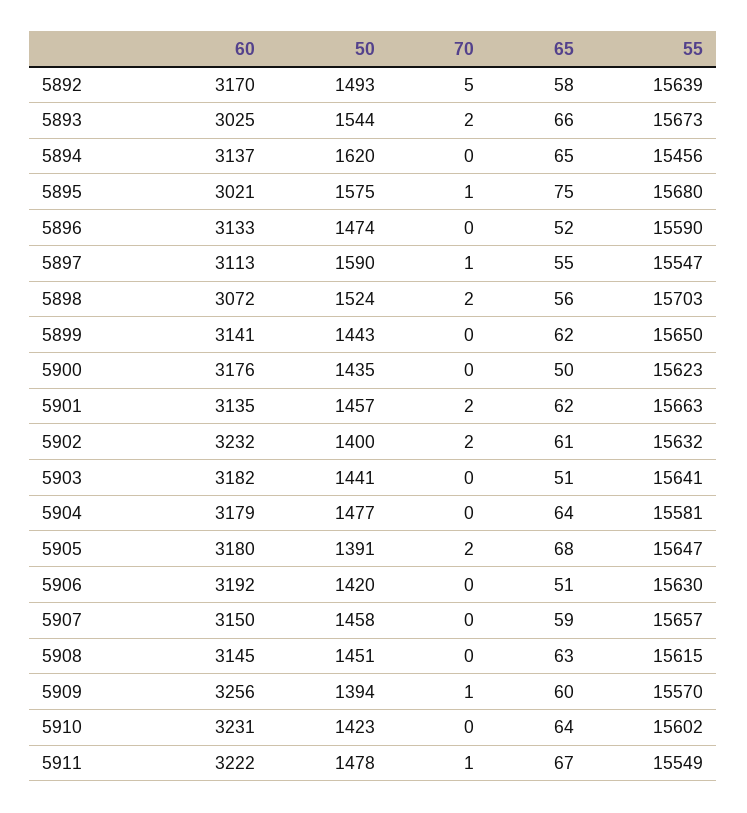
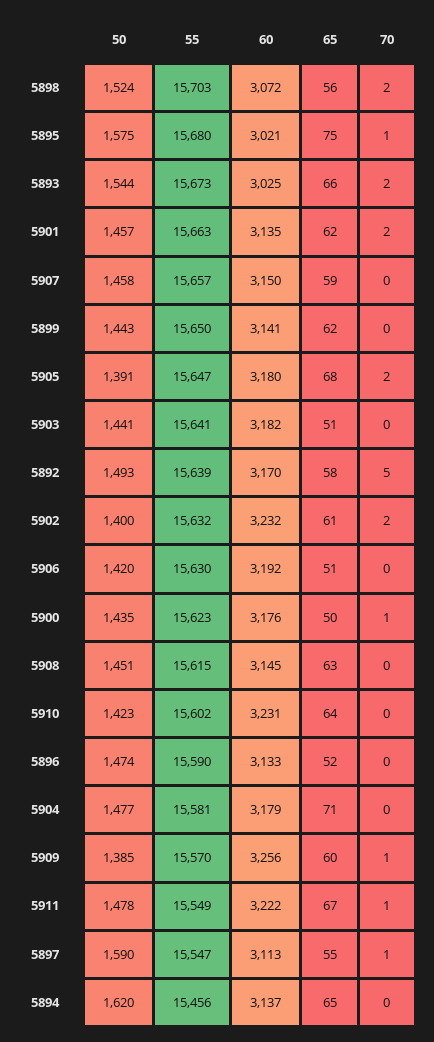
70, 5900: 0 -> 1
65, 5904: 64 -> 71
50, 5909: 1394 -> 1385

